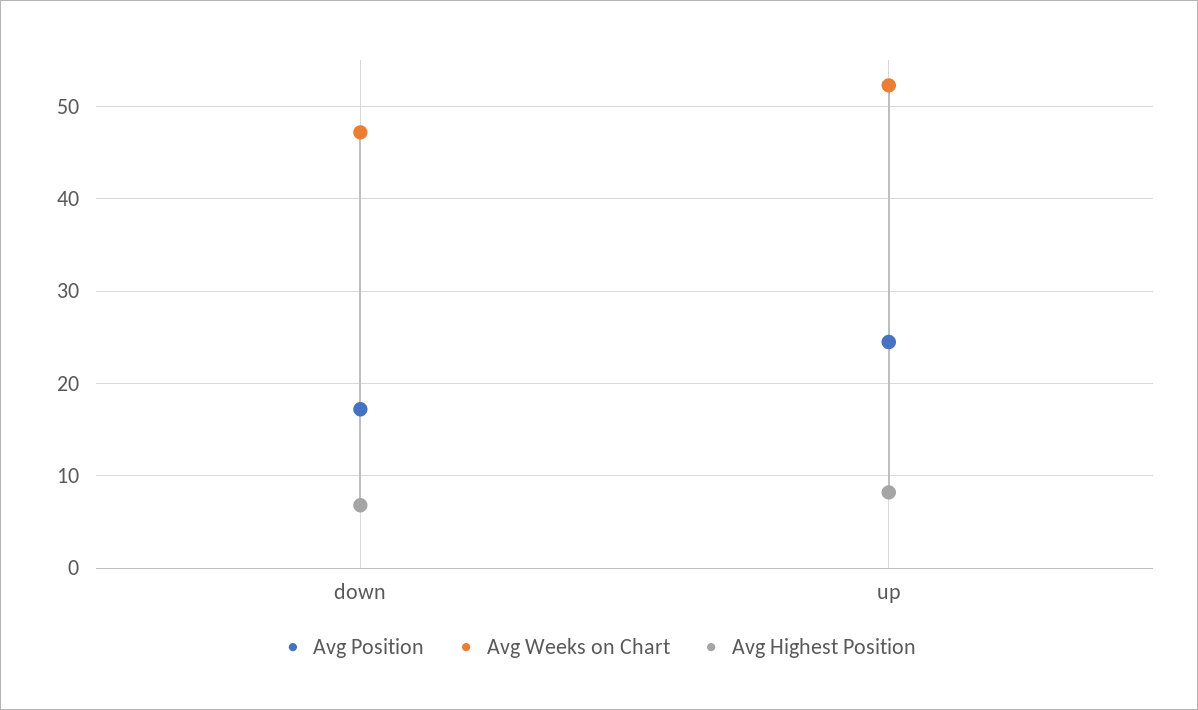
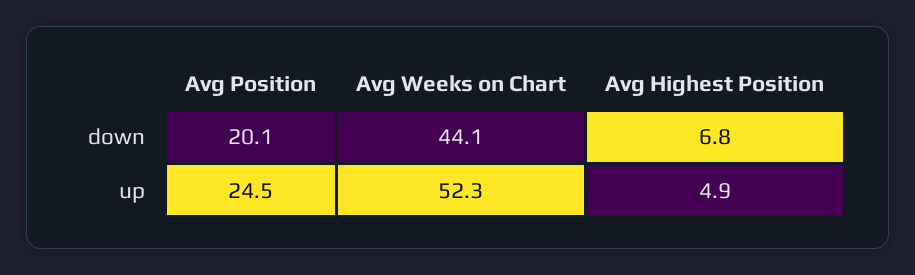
Avg Position, down: 17 -> 20.1
Avg Weeks on Chart, down: 47 -> 44.1
Avg Highest Position, up: 8 -> 4.9

